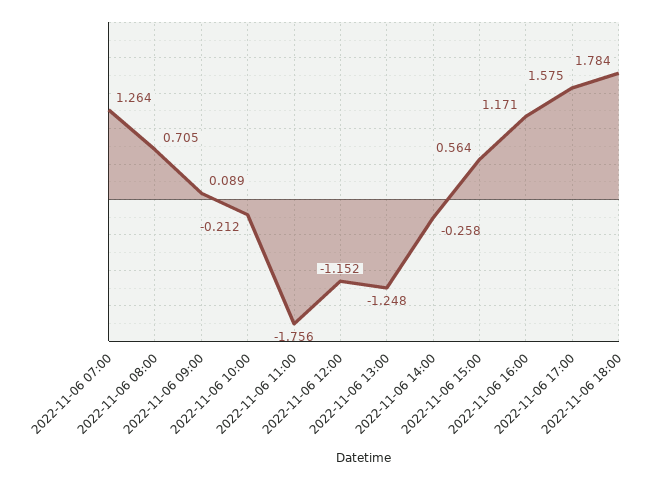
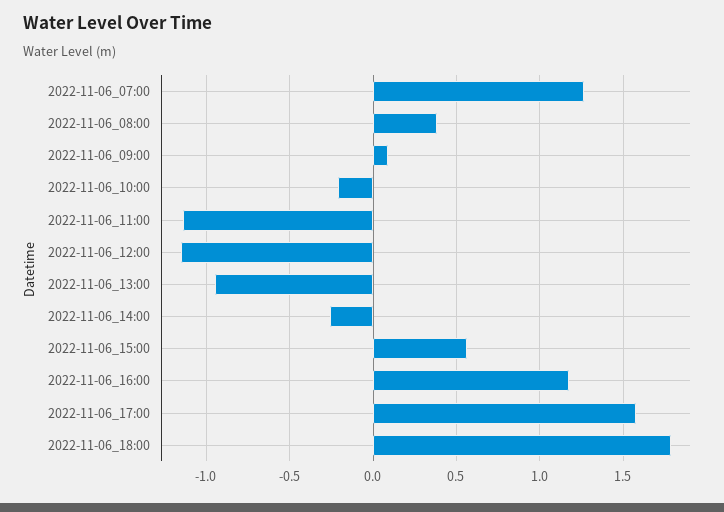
2022-11-06 08:00: 0.705 -> 0.4
2022-11-06 11:00: -1.756 -> -1.15
2022-11-06 13:00: -1.248 -> -0.95

